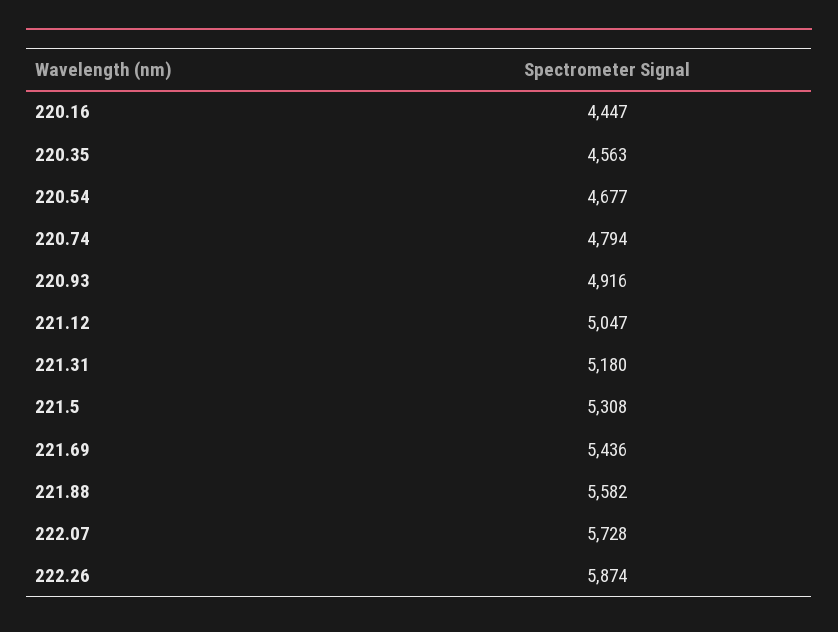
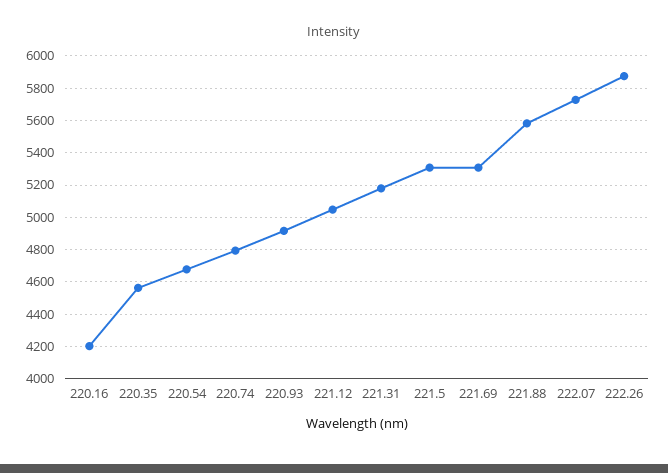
220.16: 4447 -> 4200
221.69: 5436 -> 5300

